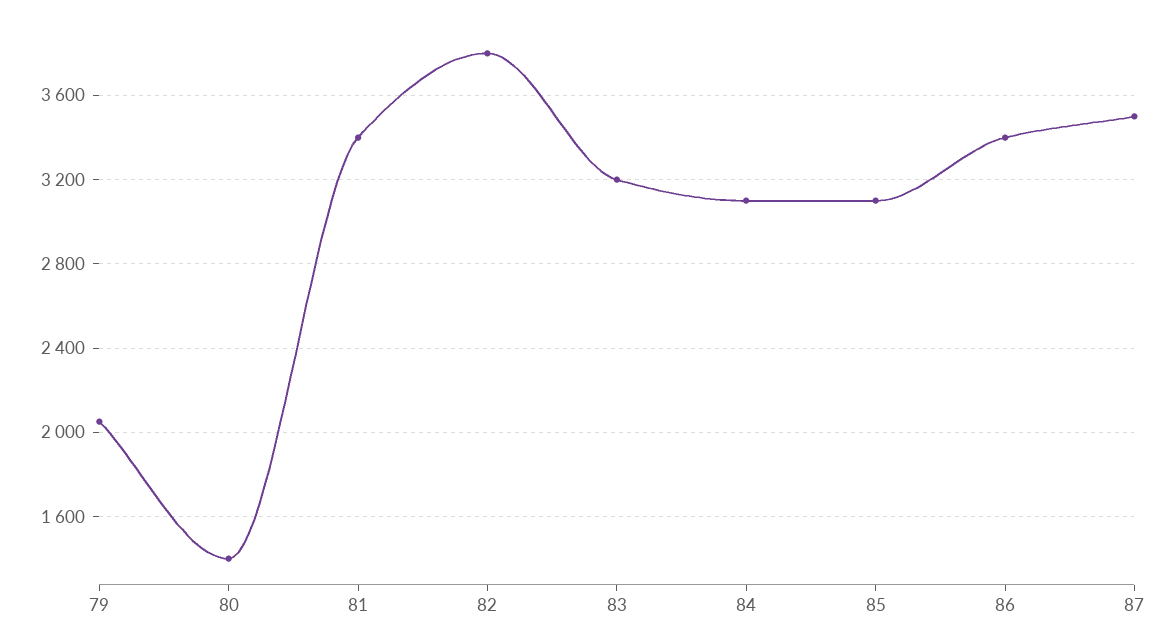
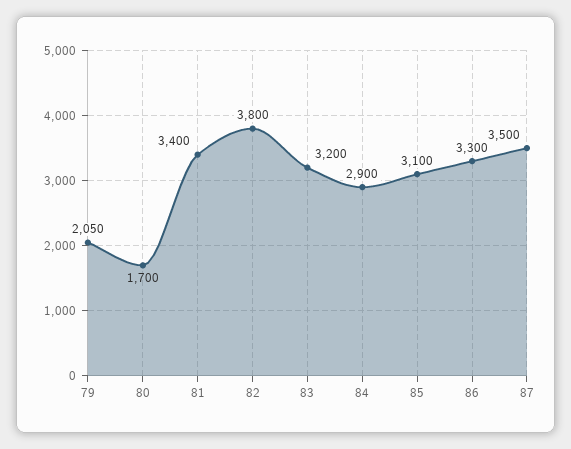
80: 1400 -> 1700
84: 3100 -> 2900
86: 3400 -> 3300

